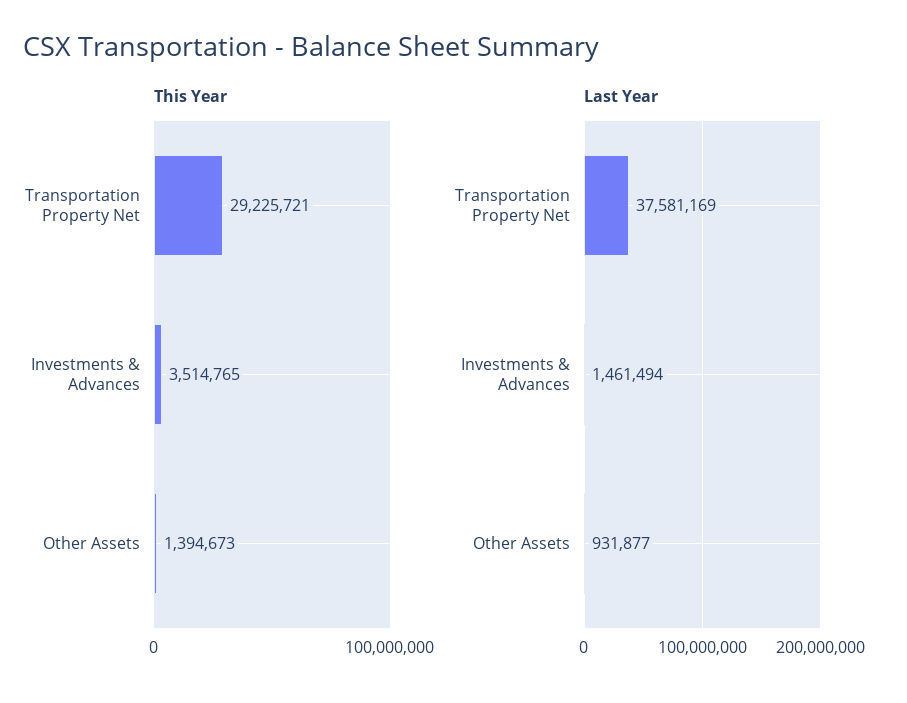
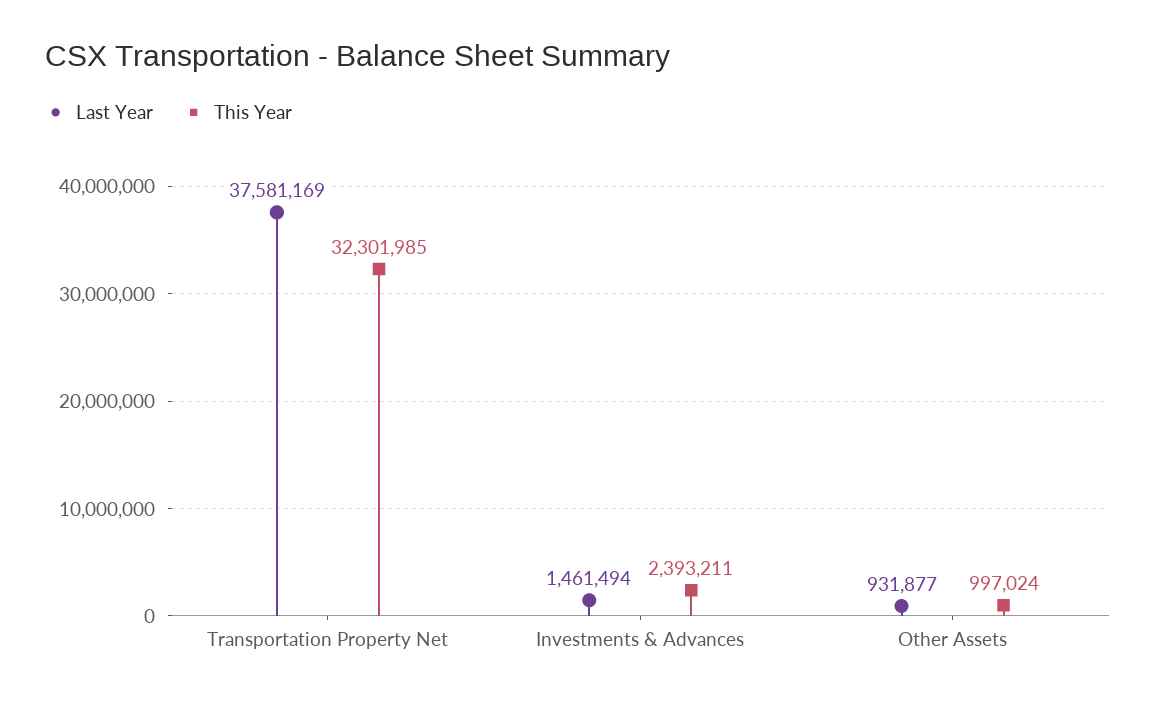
This Year, Transportation Property Net: 29225721 -> 32301985
This Year, Investments & Advances: 3514765 -> 2393211
This Year, Other Assets: 1394673 -> 997024

